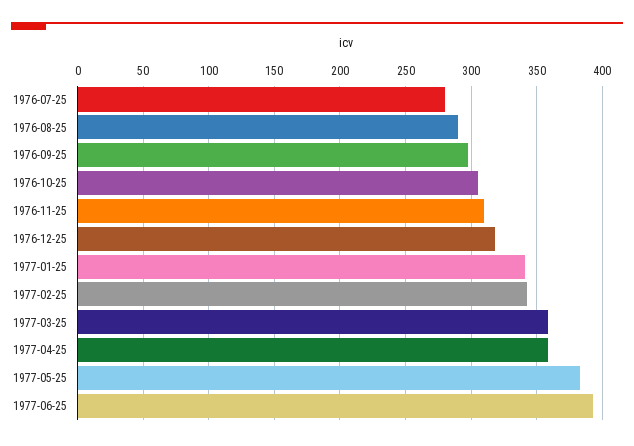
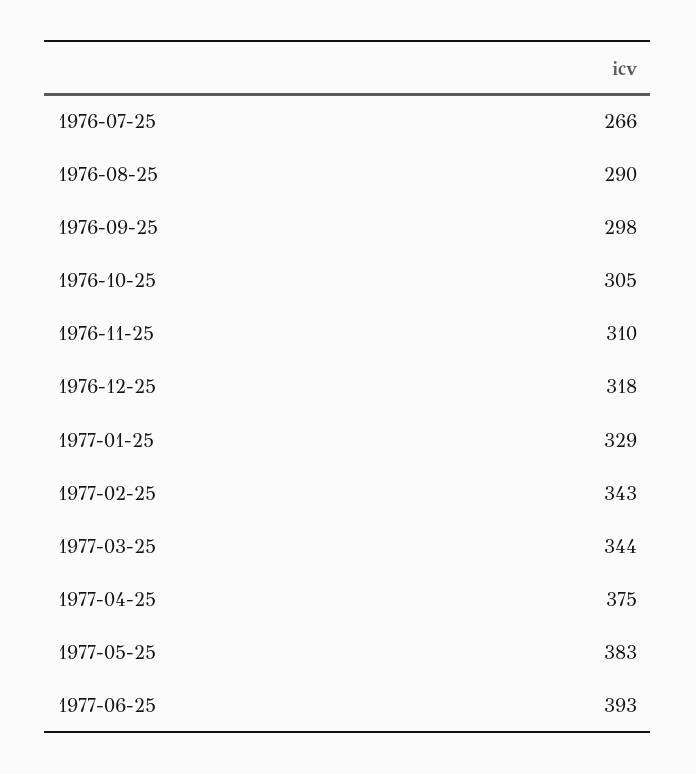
1976-07-25: 280 -> 266
1977-01-25: 340 -> 329
1977-03-25: 360 -> 344
1977-04-25: 360 -> 375

